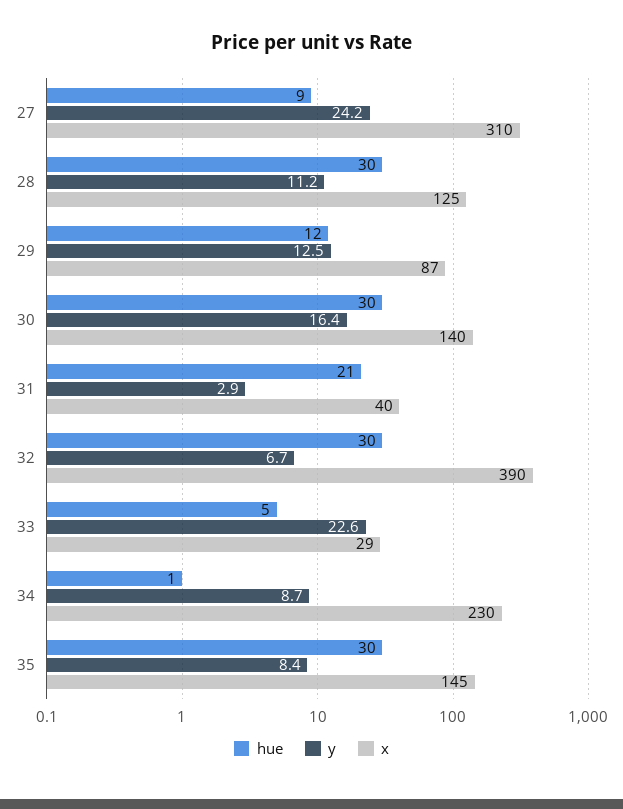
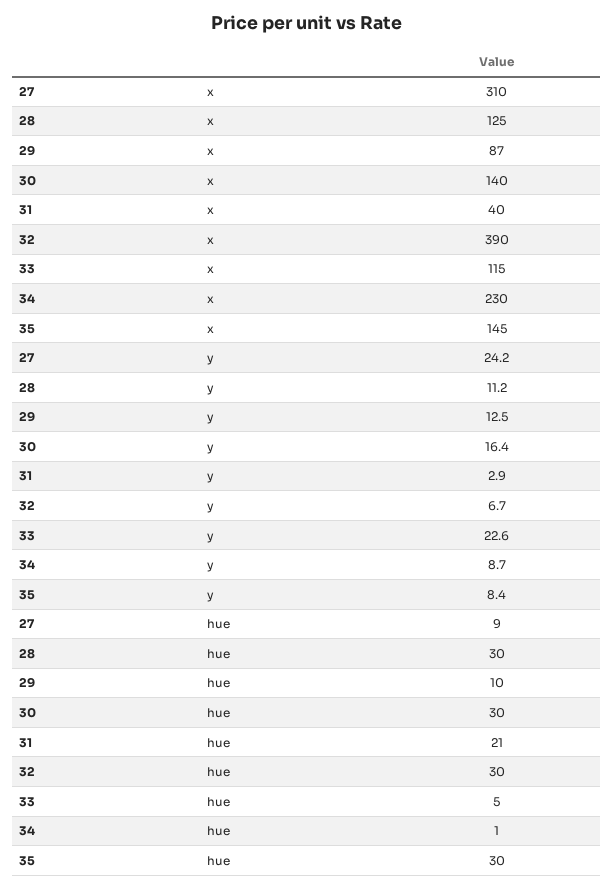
hue, 29: 12 -> 10
x, 33: 29 -> 115

